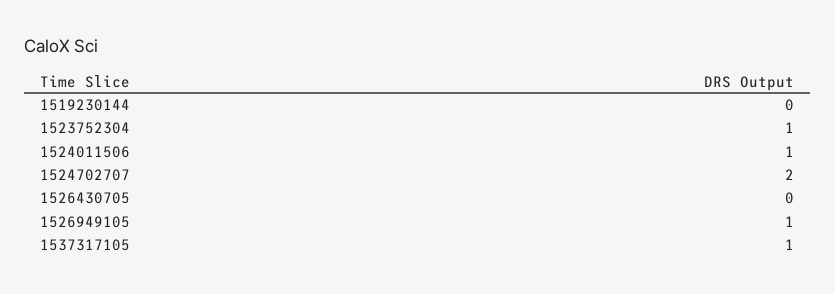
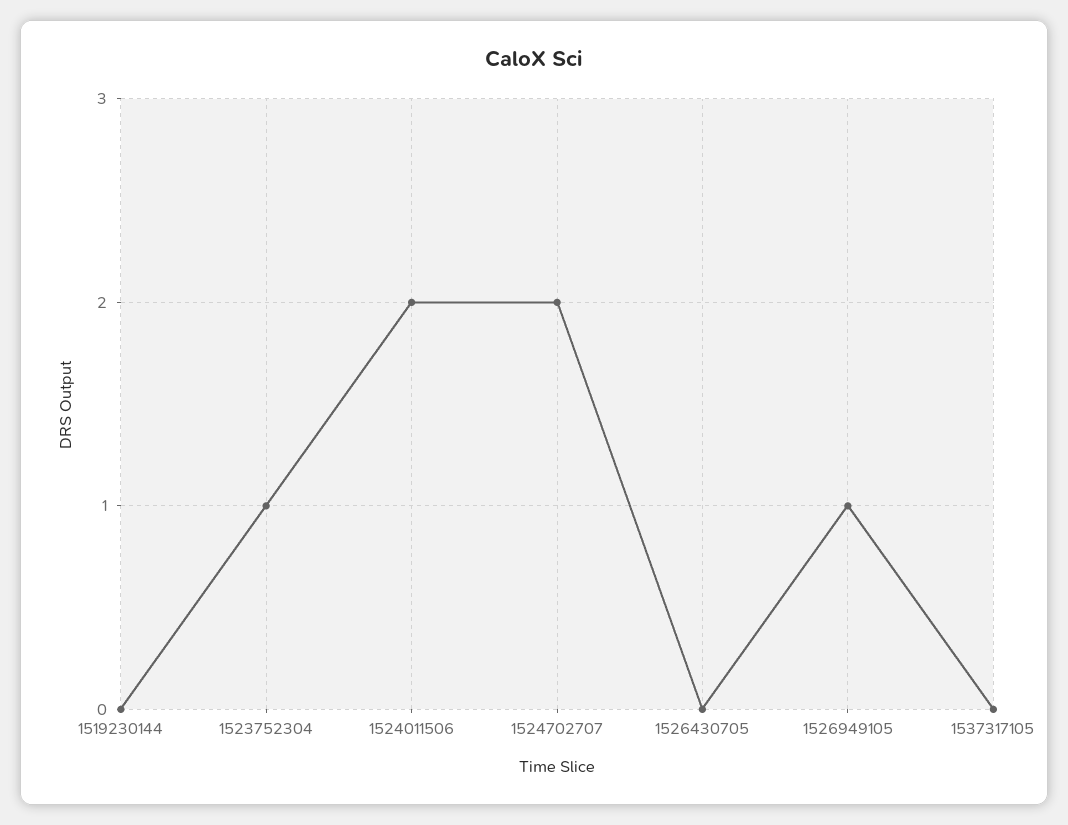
1524011506: 1 -> 2
1537317105: 1 -> 0

